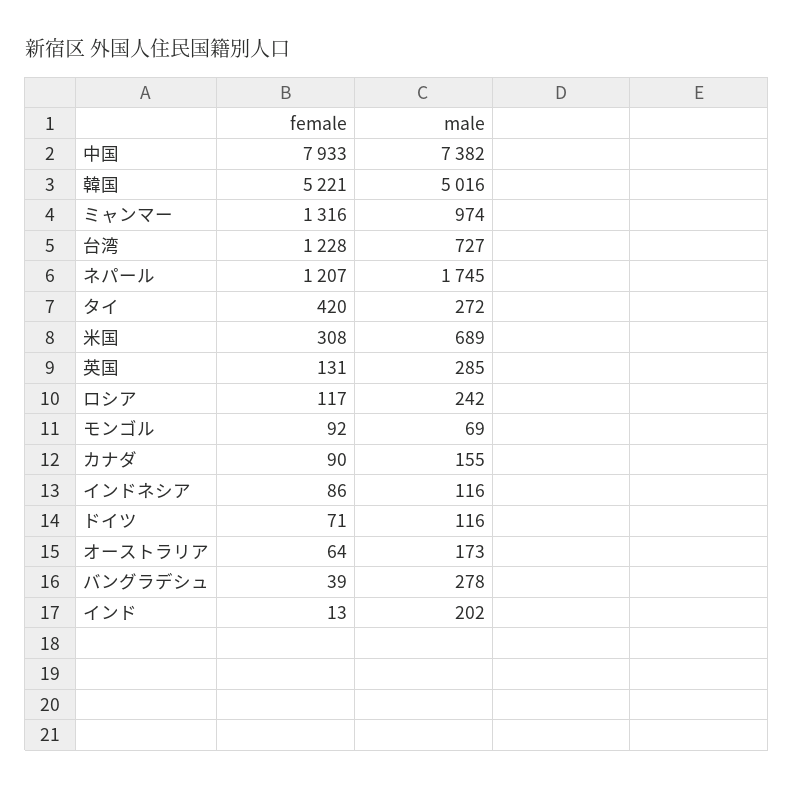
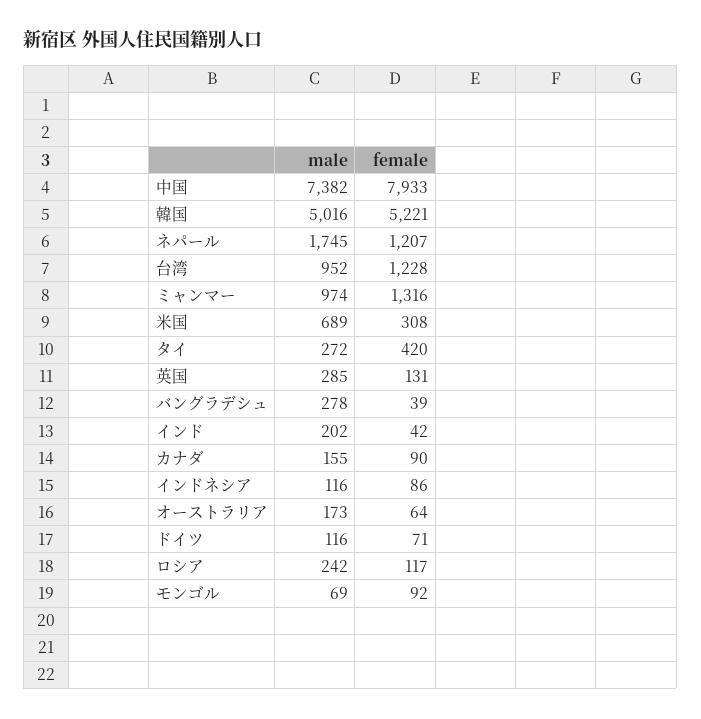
male, 台湾: 727 -> 952
female, インド: 13 -> 42

